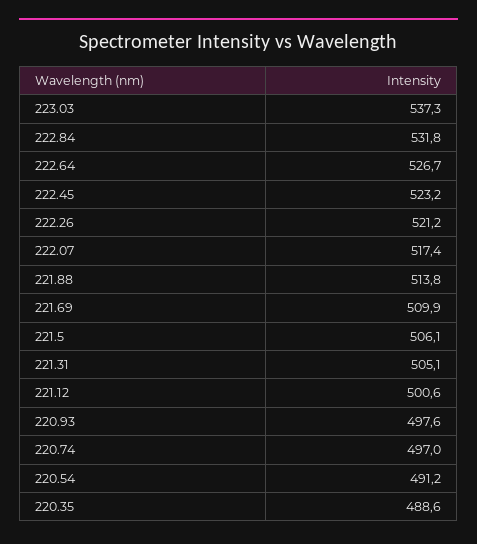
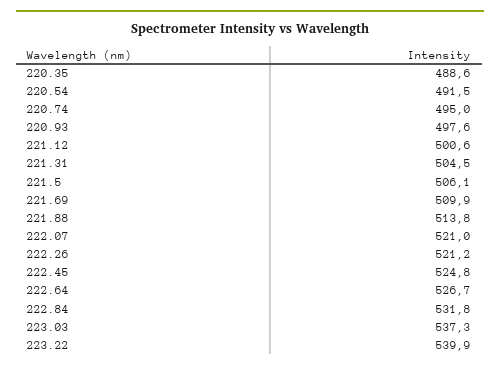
222.45: 523.2 -> 524.8
222.07: 517.4 -> 521
221.31: 505.1 -> 504.5
220.74: 497 -> 495
220.54: 491.2 -> 491.5
223.22: none -> 539.9

